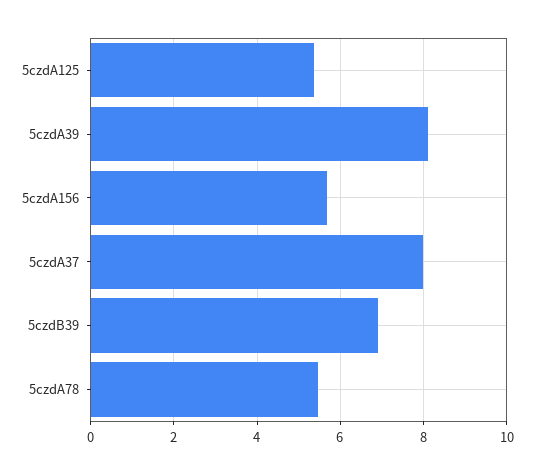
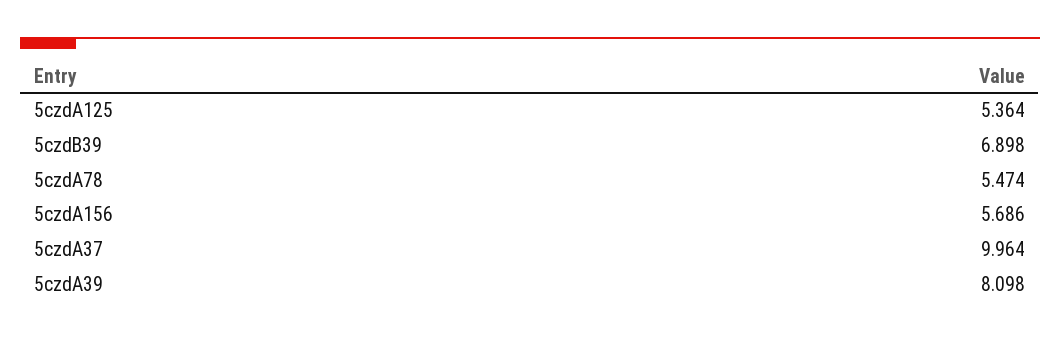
5czdA37: 8 -> 9.964

